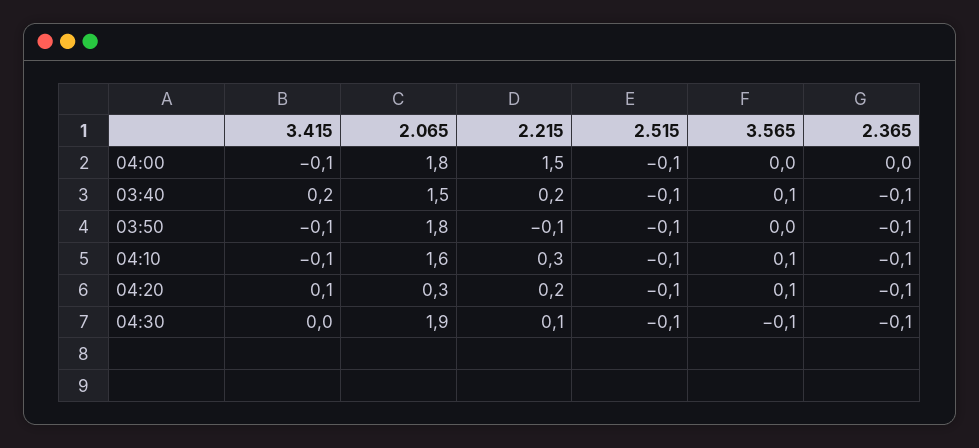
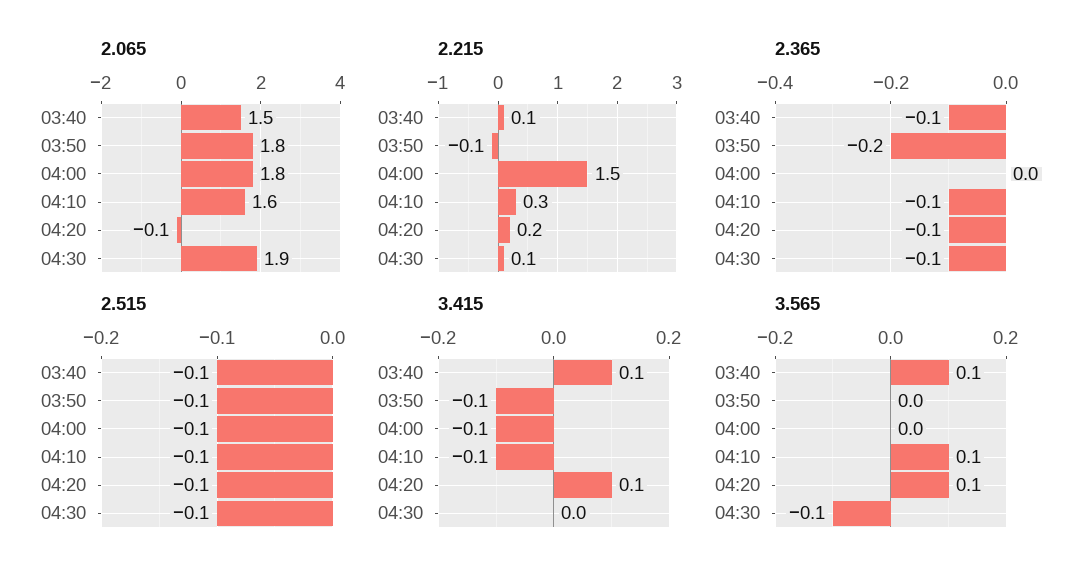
3.415, 03:40: 0.2 -> 0.1
2.215, 03:40: 0.2 -> 0.1
2.365, 03:50: -0.1 -> -0.2
2.065, 04:20: 0.3 -> -0.1

